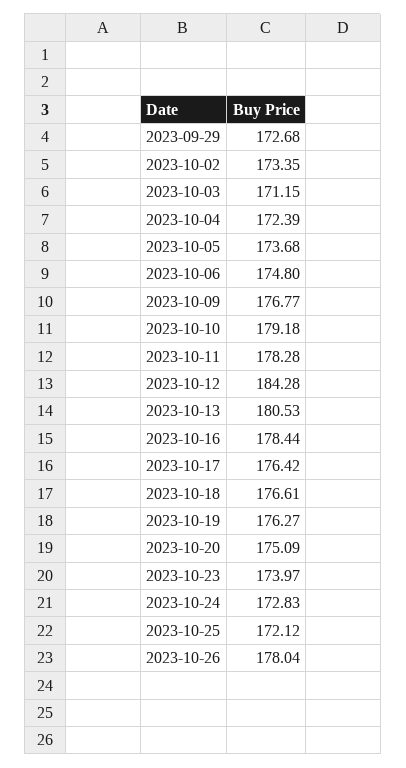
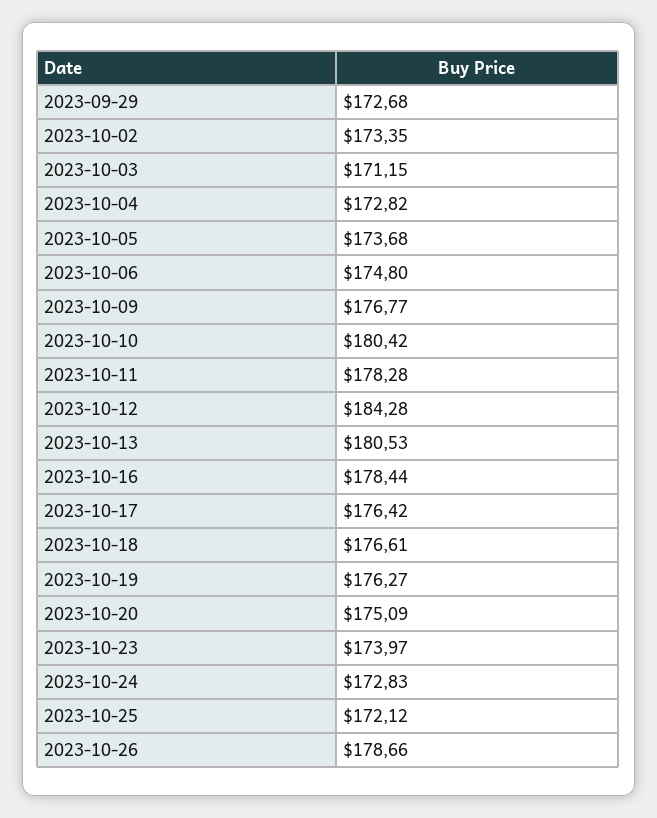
2023-10-04: 172.39 -> 172.82
2023-10-10: 179.18 -> 180.42
2023-10-26: 178.04 -> 178.66

